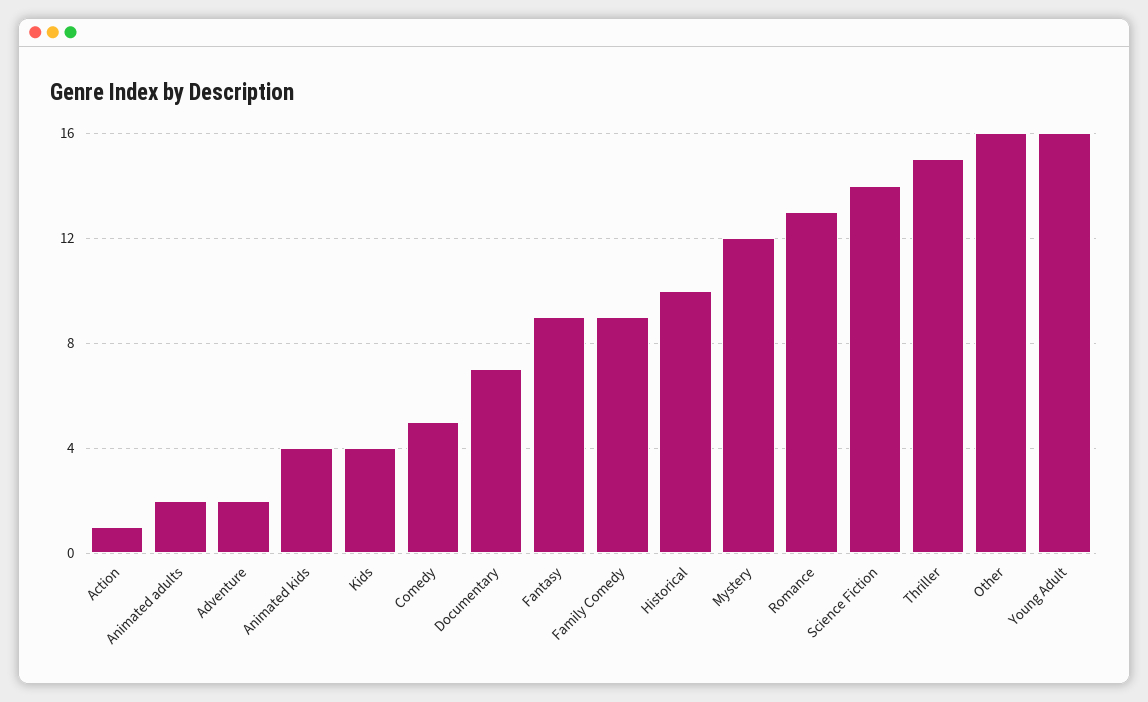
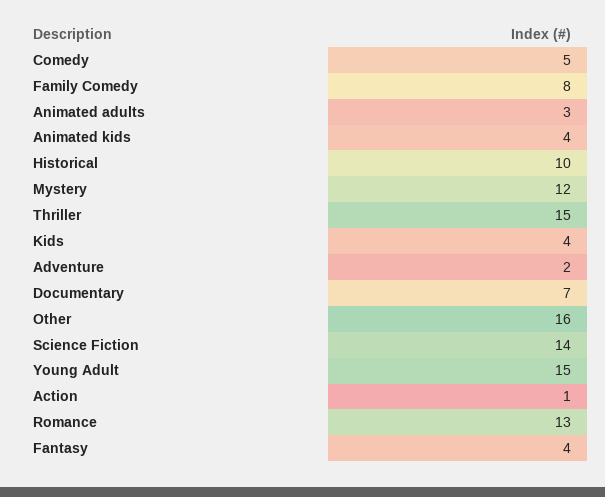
Animated adults: 2 -> 3
Fantasy: 9 -> 4
Family Comedy: 9 -> 8
Young Adult: 16 -> 15

